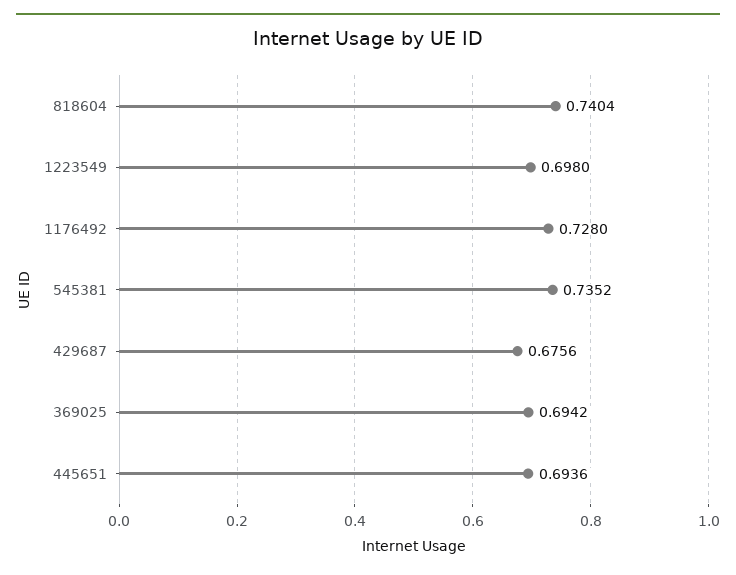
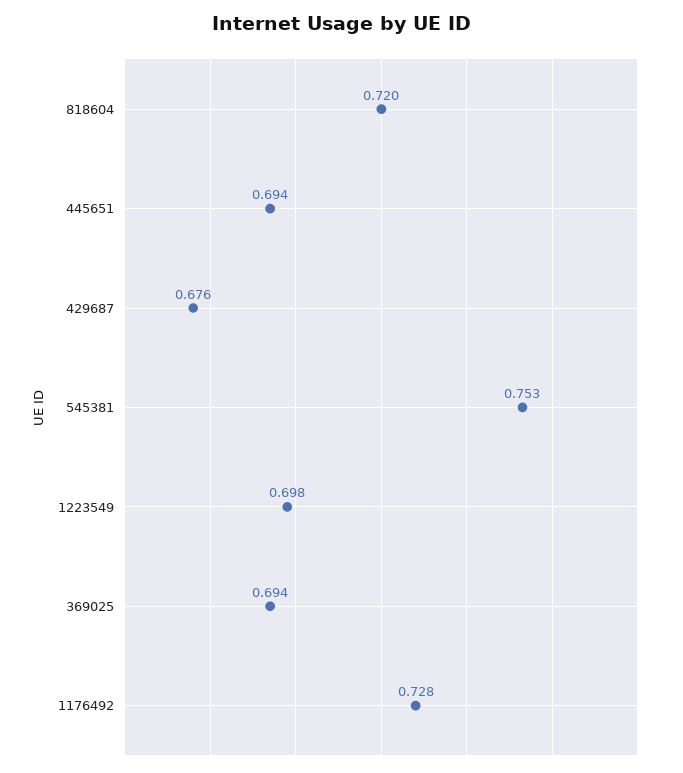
818604: 0.7404 -> 0.72
545381: 0.7352 -> 0.753

